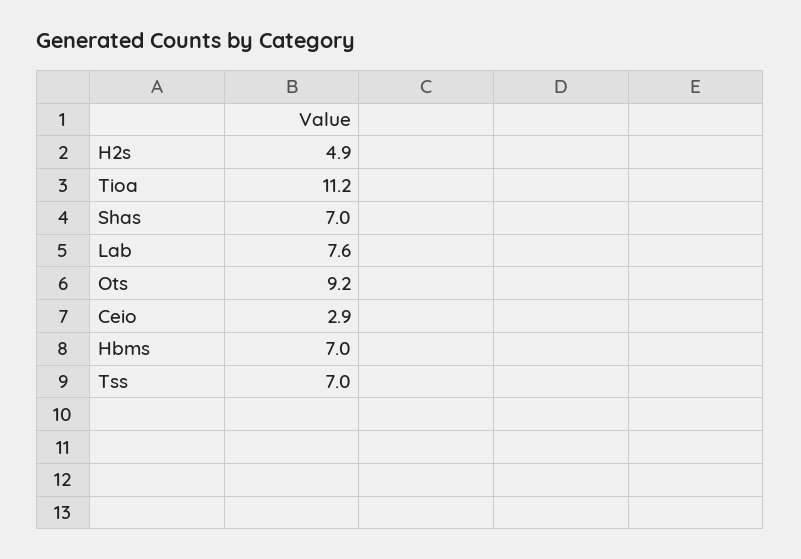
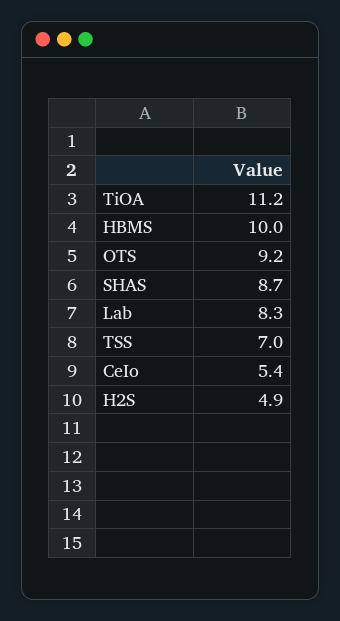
Shas: 7 -> 8.7
Lab: 7.6 -> 8.3
Ceio: 2.9 -> 5.4
Hbms: 7 -> 10

